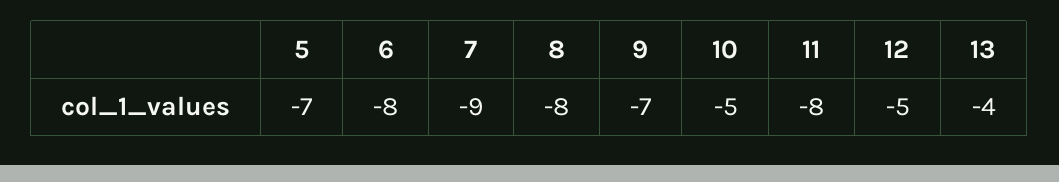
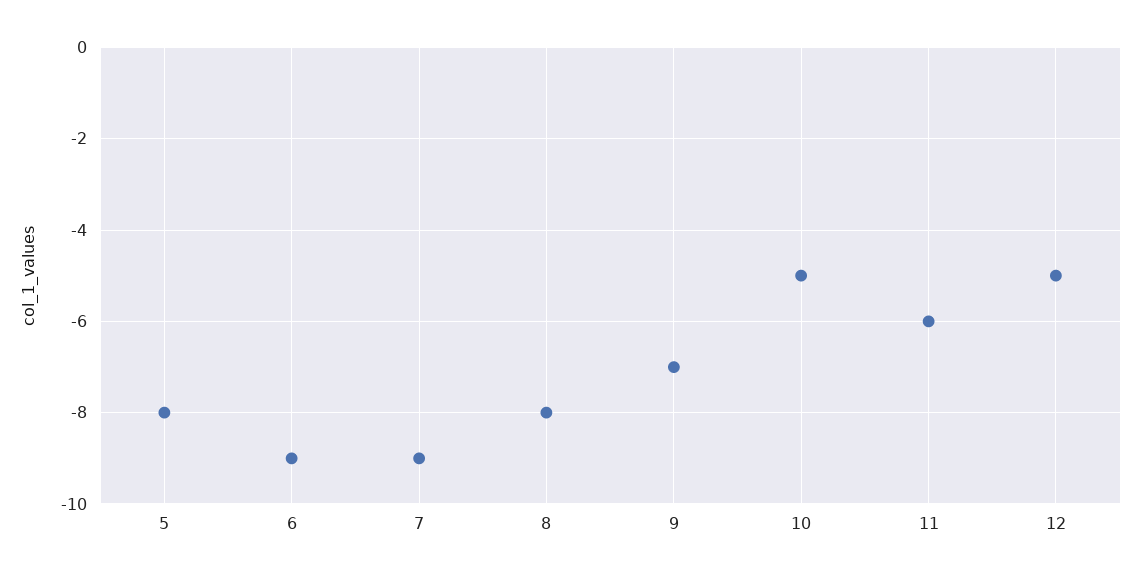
5: -7 -> -8
6: -8 -> -9
11: -8 -> -6
13: -4 -> none

